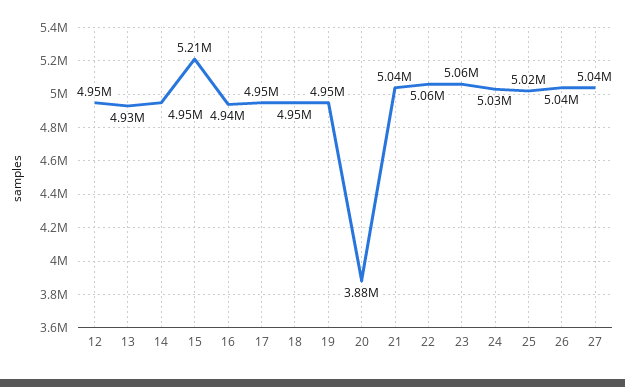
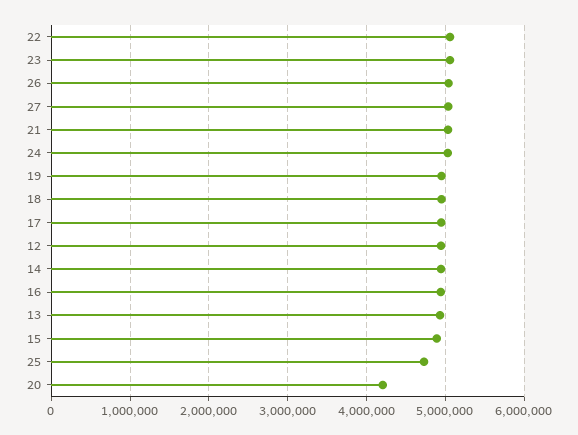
15: 5210000 -> 4900000
20: 3880000 -> 4200000
25: 5020000 -> 4700000

